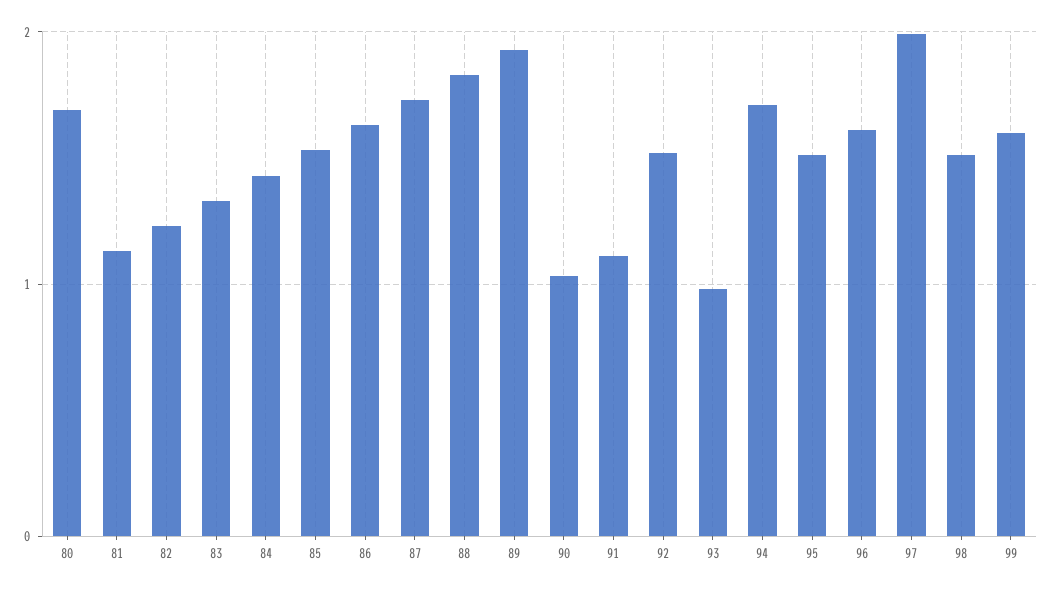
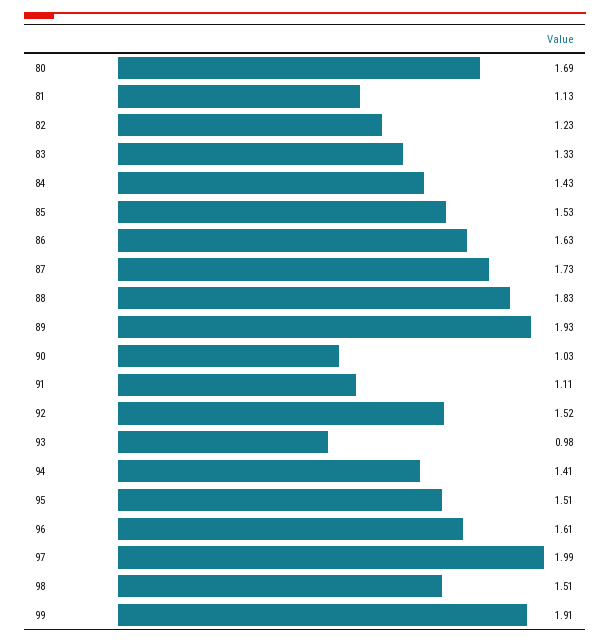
94: 1.7 -> 1.41
99: 1.6 -> 1.91

